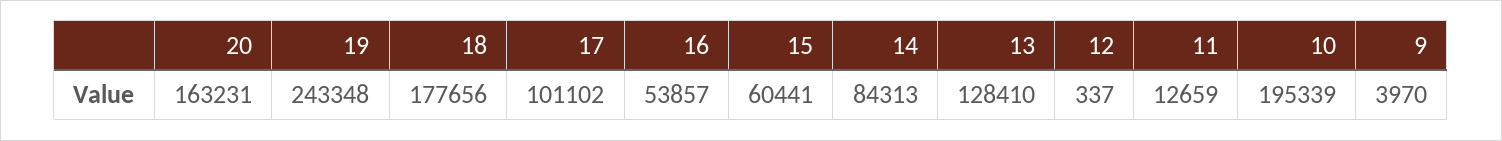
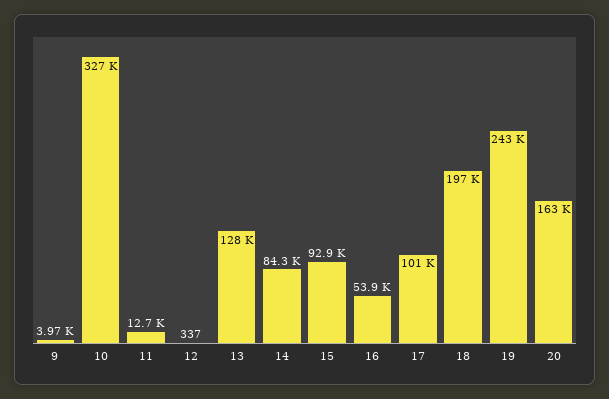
18: 177656 -> 197000
15: 60441 -> 92900
10: 195339 -> 327000

